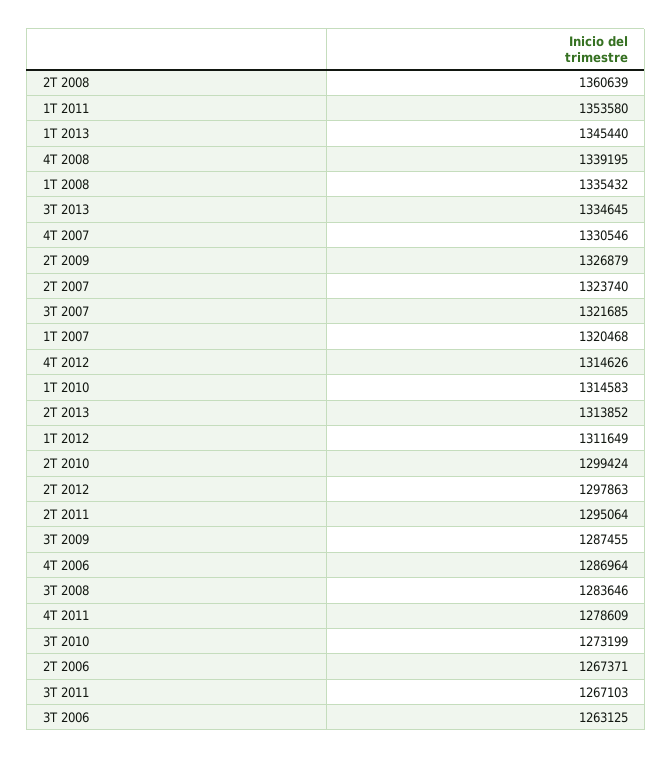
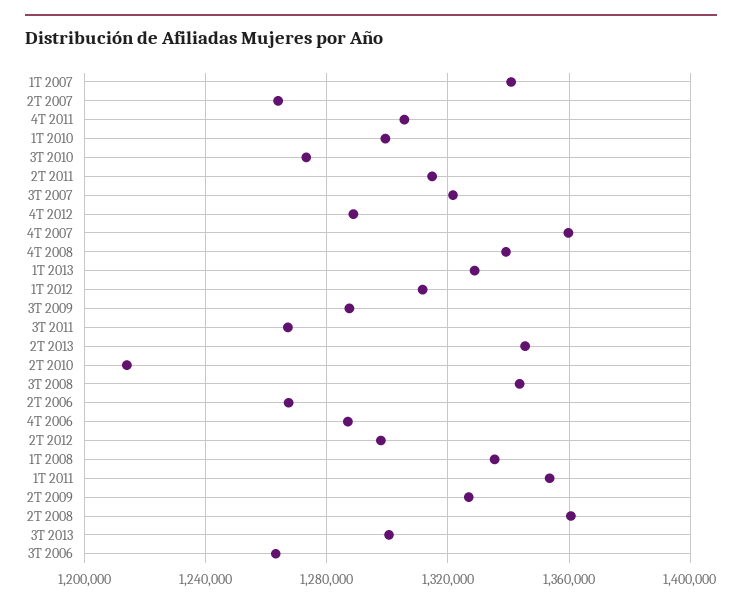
1T 2013: 1345440 -> 1330000
3T 2013: 1334645 -> 1300000
4T 2007: 1330546 -> 1360000
2T 2007: 1323740 -> 1265000
1T 2007: 1320468 -> 1340000
4T 2012: 1314626 -> 1290000
1T 2010: 1314583 -> 1300000
2T 2013: 1313852 -> 1345000
2T 2010: 1299424 -> 1215000
2T 2011: 1295064 -> 1315000
3T 2008: 1283646 -> 1345000
4T 2011: 1278609 -> 1305000

